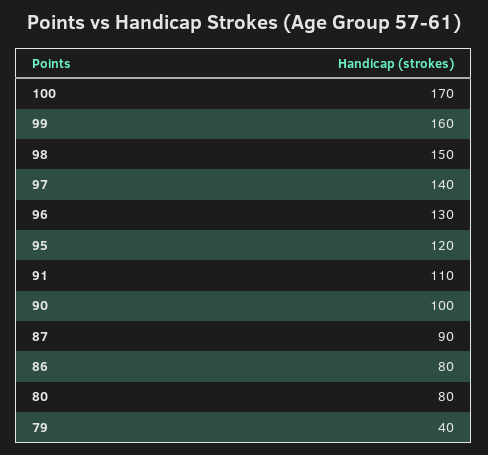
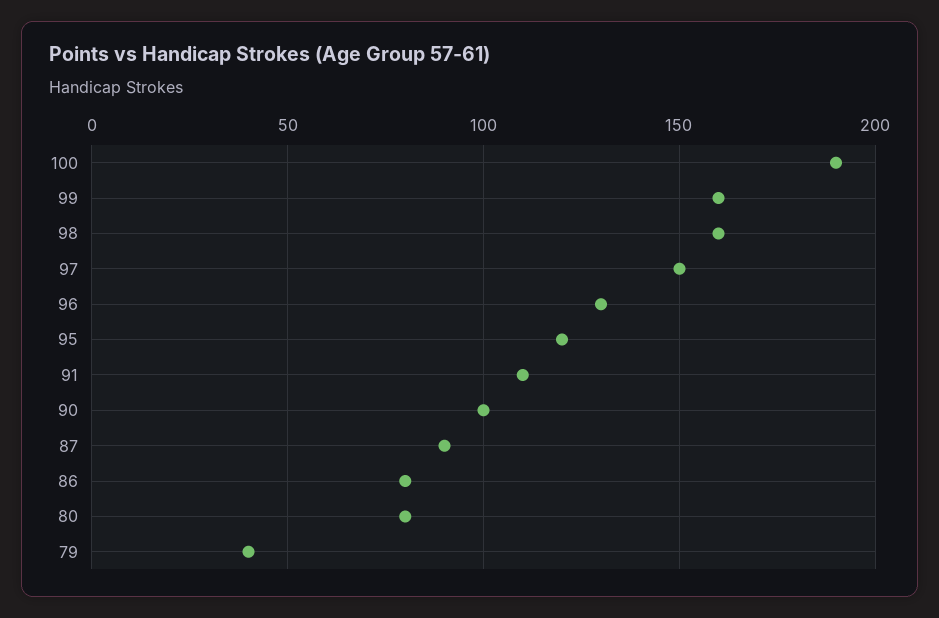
100: 170 -> 190
98: 150 -> 160
97: 140 -> 150

